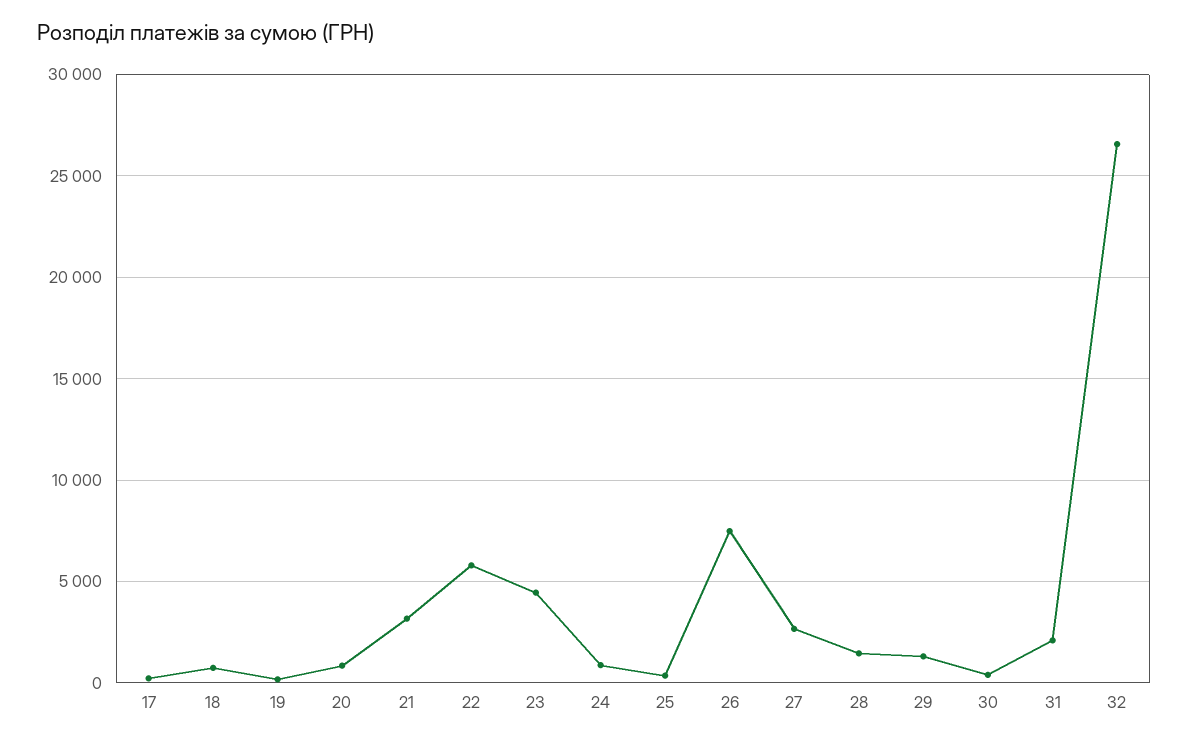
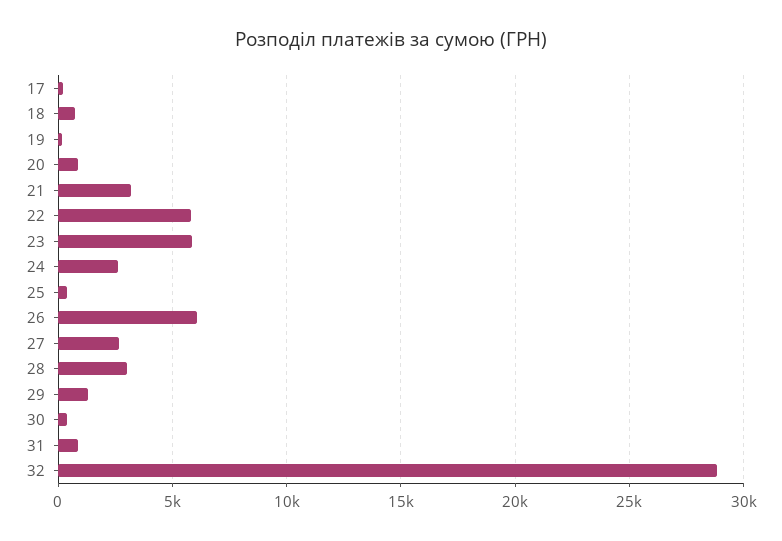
23: 4500 -> 6000
24: 1000 -> 2500
26: 7500 -> 6000
28: 1500 -> 3000
31: 2000 -> 1000
32: 26500 -> 29000

